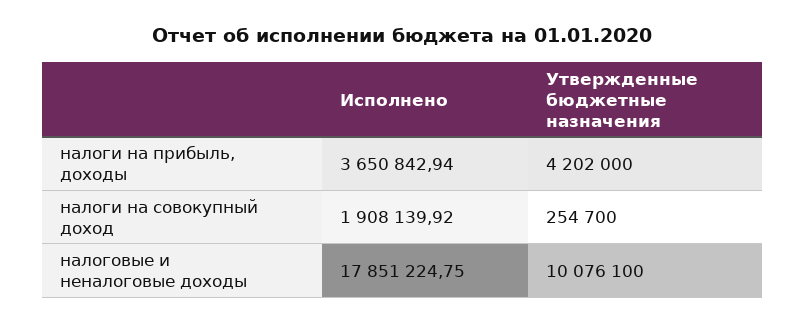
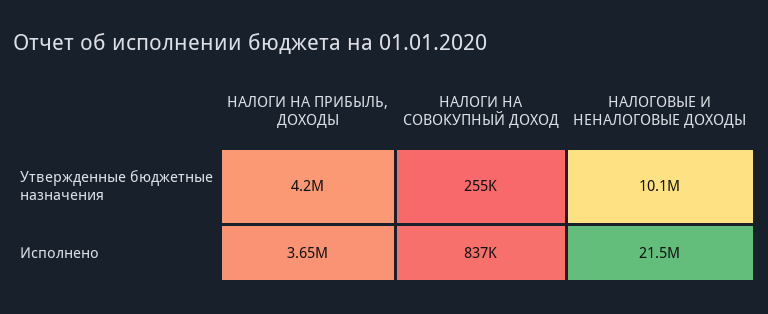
Исполнено, налоги на совокупный доход: 1908139.92 -> 837000
Исполнено, налоговые и неналоговые доходы: 17851224.75 -> 21500000

